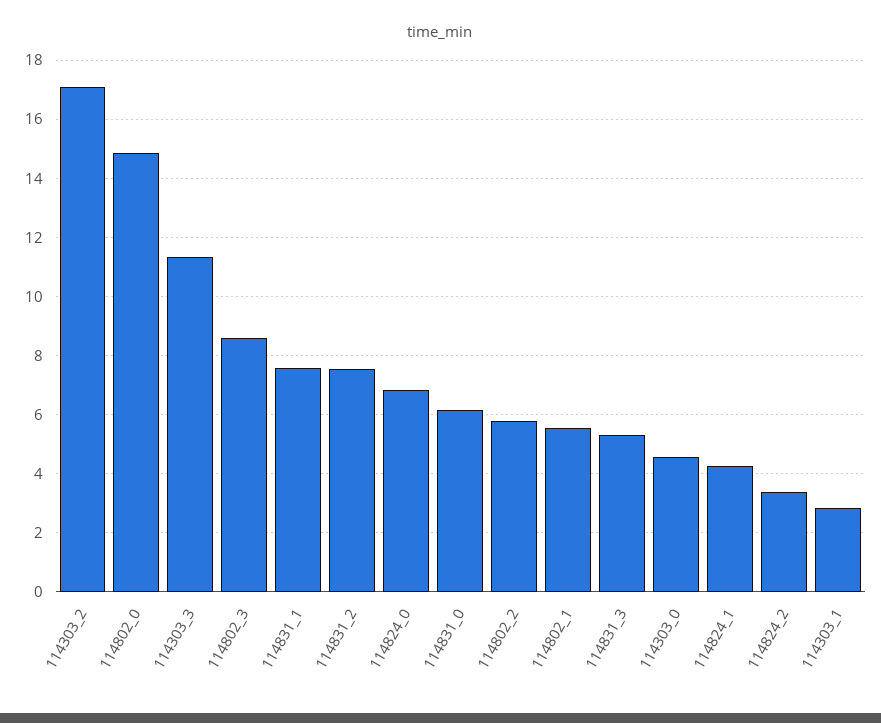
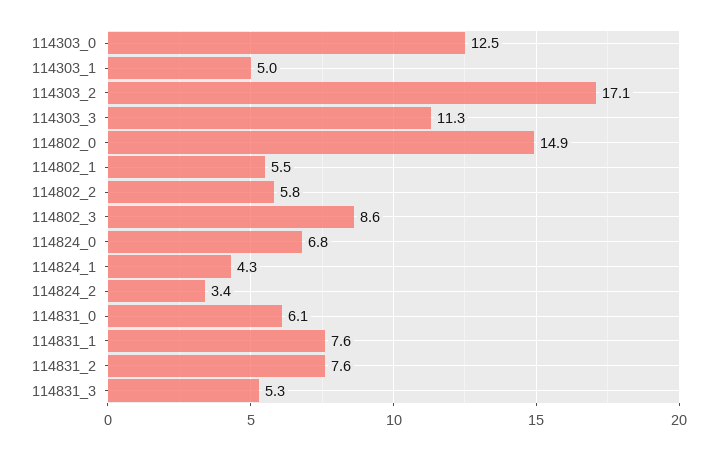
114303_0: 4.5 -> 12.5
114303_1: 2.75 -> 5

